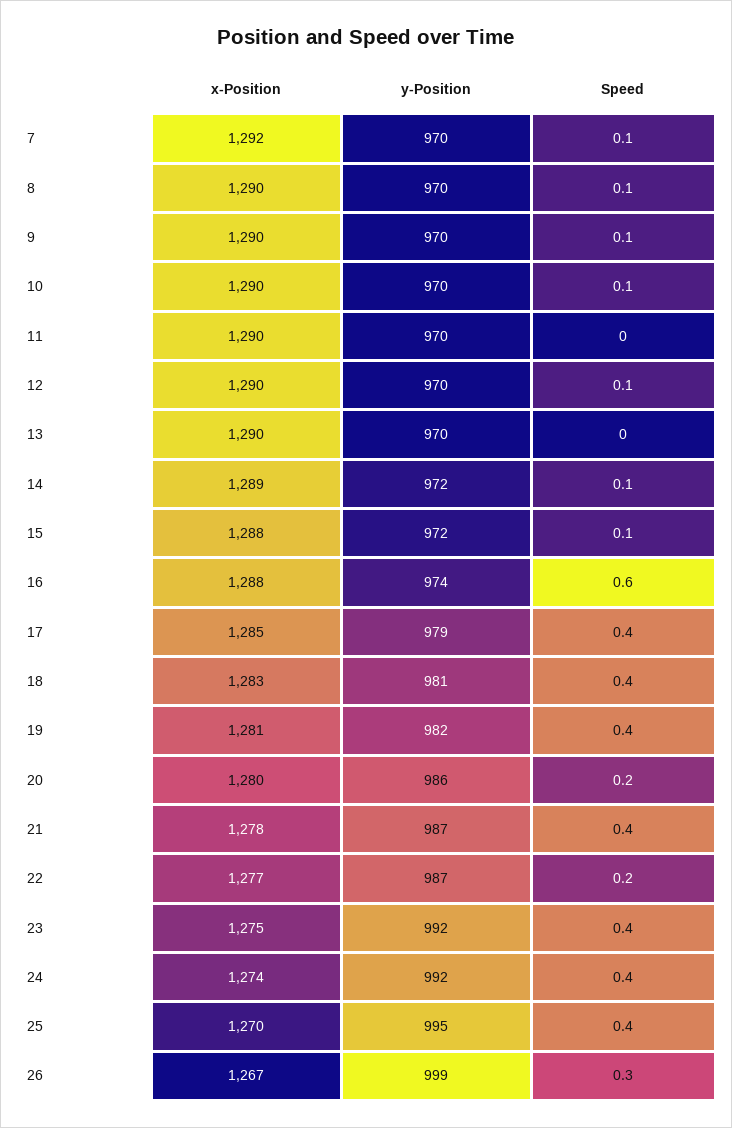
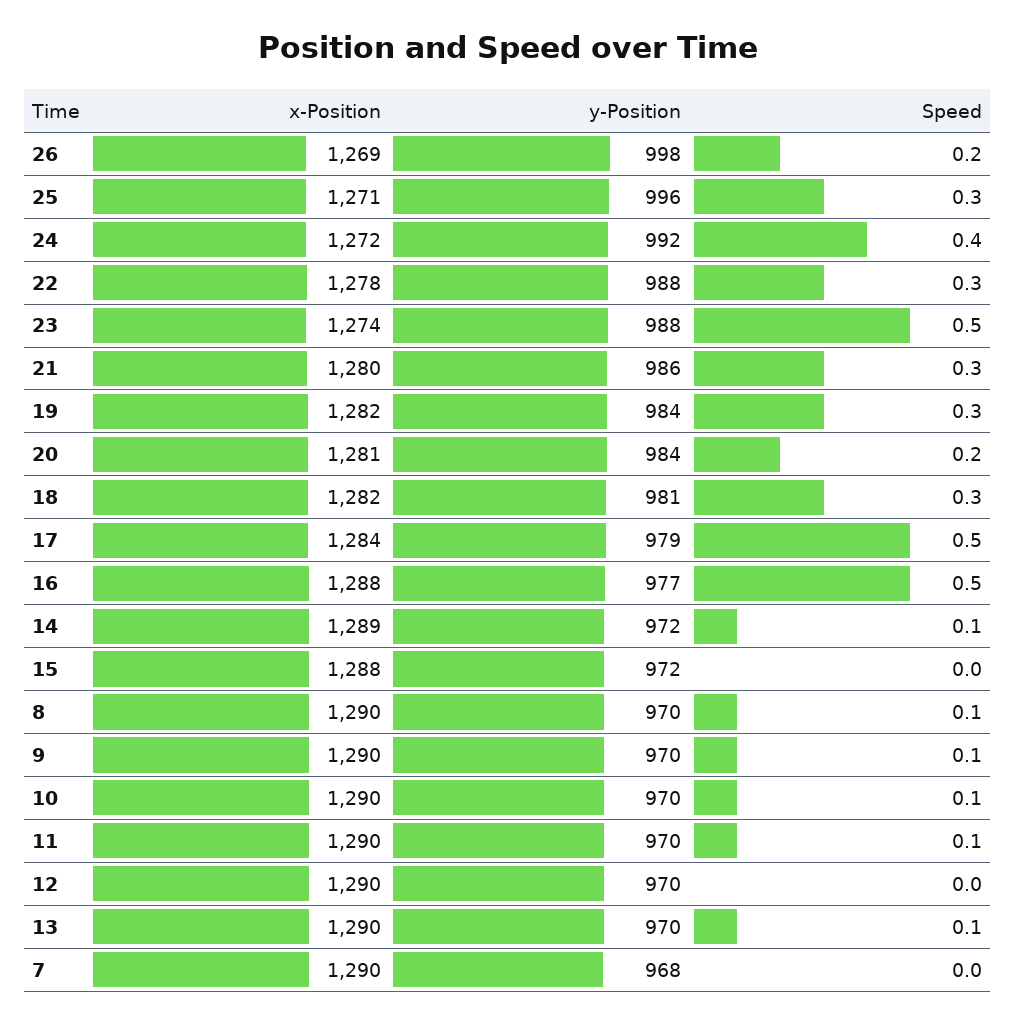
x-Position, 7: 1292 -> 1290
y-Position, 7: 970 -> 968
Speed, 7: 0.1 -> 0
Speed, 11: 0 -> 0.1
Speed, 12: 0.1 -> 0
Speed, 13: 0 -> 0.1
Speed, 15: 0.1 -> 0
y-Position, 16: 974 -> 977
Speed, 16: 0.6 -> 0.5
x-Position, 17: 1285 -> 1284
Speed, 17: 0.4 -> 0.5
x-Position, 18: 1283 -> 1282
Speed, 18: 0.4 -> 0.3
x-Position, 19: 1281 -> 1282
y-Position, 19: 982 -> 984
Speed, 19: 0.4 -> 0.3
x-Position, 20: 1280 -> 1281
y-Position, 20: 986 -> 984
x-Position, 21: 1278 -> 1280
y-Position, 21: 987 -> 986
Speed, 21: 0.4 -> 0.3
x-Position, 22: 1277 -> 1278
y-Position, 22: 987 -> 988
Speed, 22: 0.2 -> 0.3
x-Position, 23: 1275 -> 1274
y-Position, 23: 992 -> 988
Speed, 23: 0.4 -> 0.5
x-Position, 24: 1274 -> 1272
x-Position, 25: 1270 -> 1271
y-Position, 25: 995 -> 996
Speed, 25: 0.4 -> 0.3
x-Position, 26: 1267 -> 1269
y-Position, 26: 999 -> 998
Speed, 26: 0.3 -> 0.2

